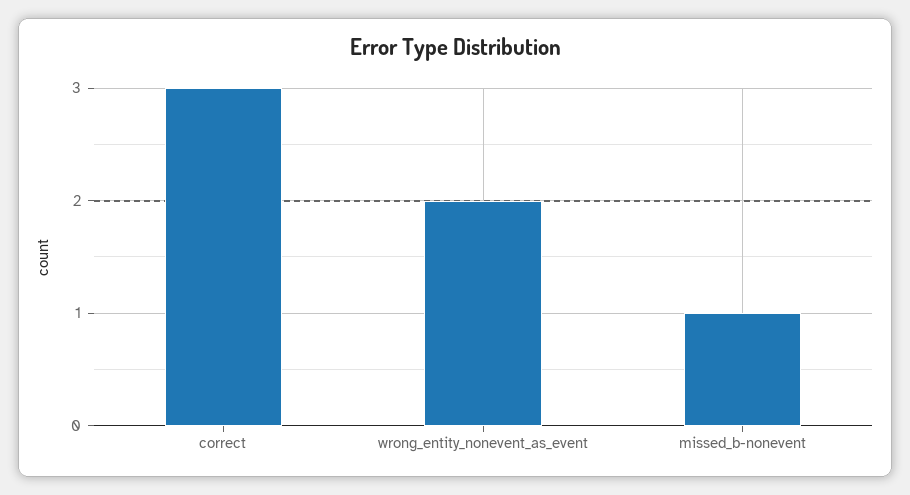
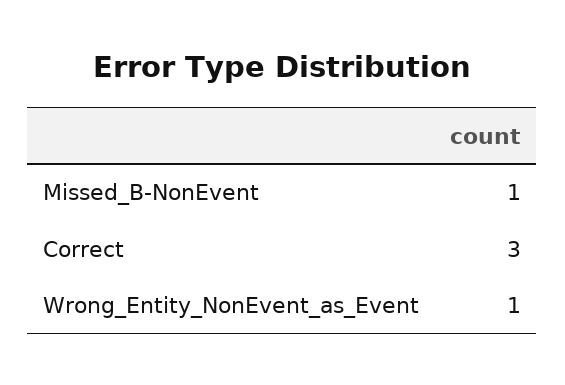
wrong_entity_nonevent_as_event: 2 -> 1

